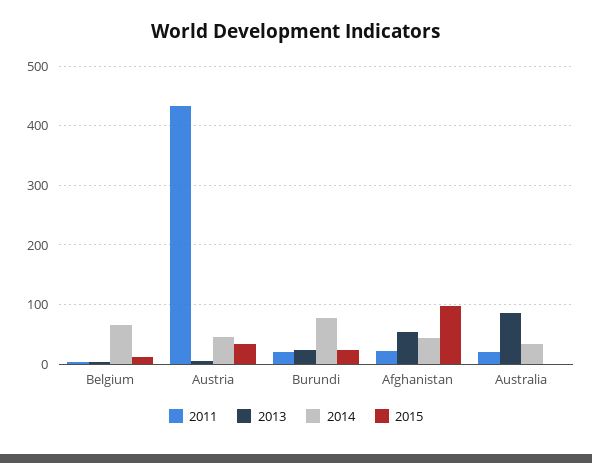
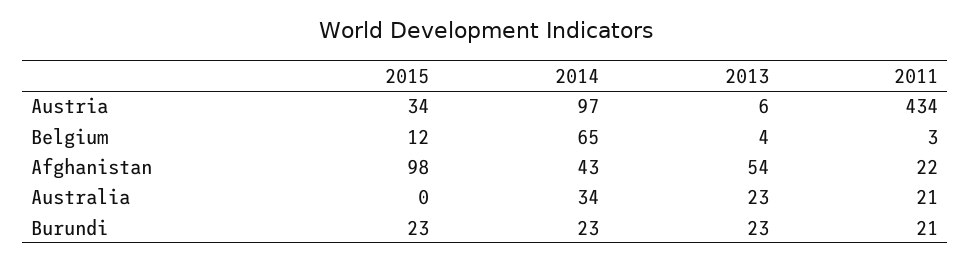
2014, Austria: 40 -> 97
2014, Burundi: 80 -> 23
2013, Australia: 80 -> 23

